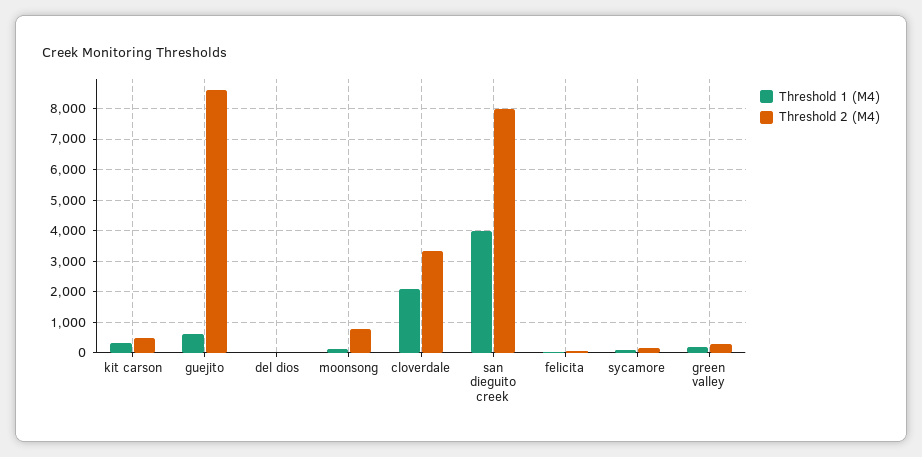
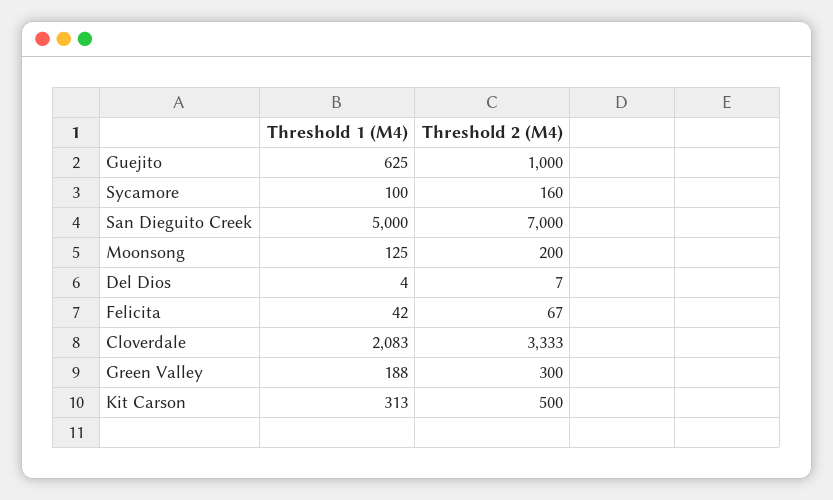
Threshold 2 (M4), guejito: 8600 -> 1000
Threshold 2 (M4), moonsong: 800 -> 200
Threshold 1 (M4), san dieguito creek: 4000 -> 5000
Threshold 2 (M4), san dieguito creek: 8000 -> 7000

